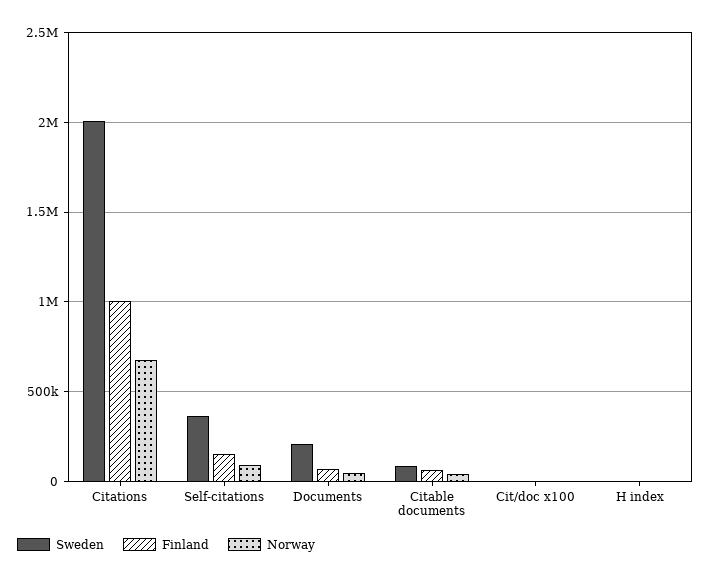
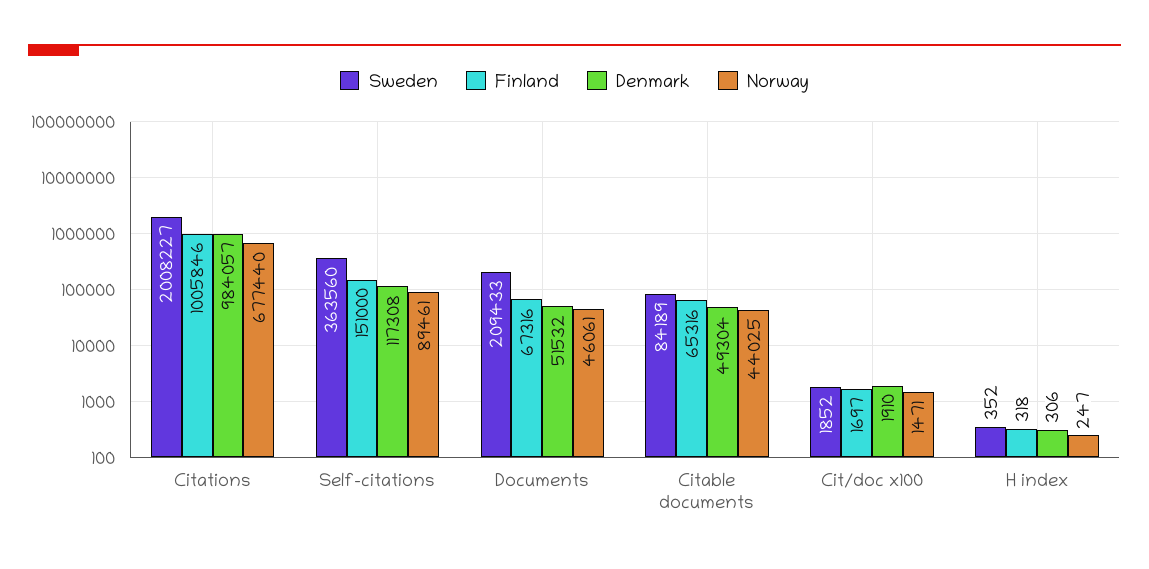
Denmark, Citations: none -> 984057
Denmark, Self-citations: none -> 117308
Denmark, Documents: none -> 51532
Denmark, Citable documents: none -> 49304
Denmark, Cit/doc x100: none -> 1910
Denmark, H index: none -> 306

